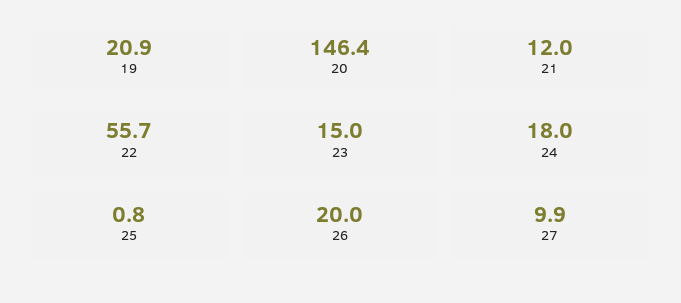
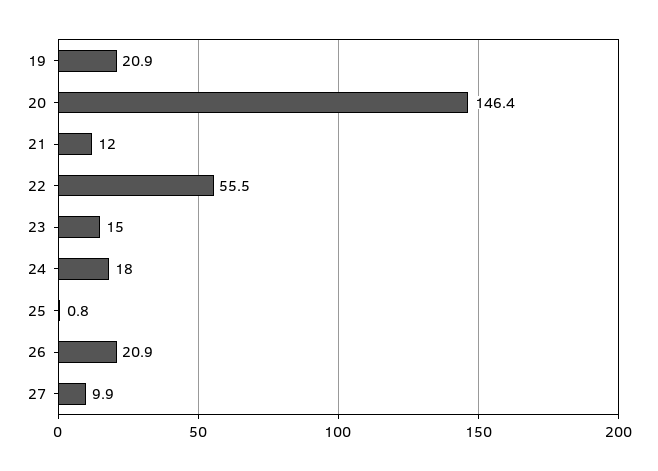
22: 55.7 -> 55.5
26: 20 -> 20.9

